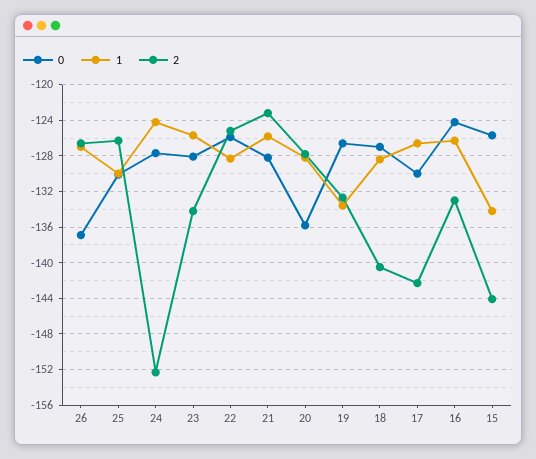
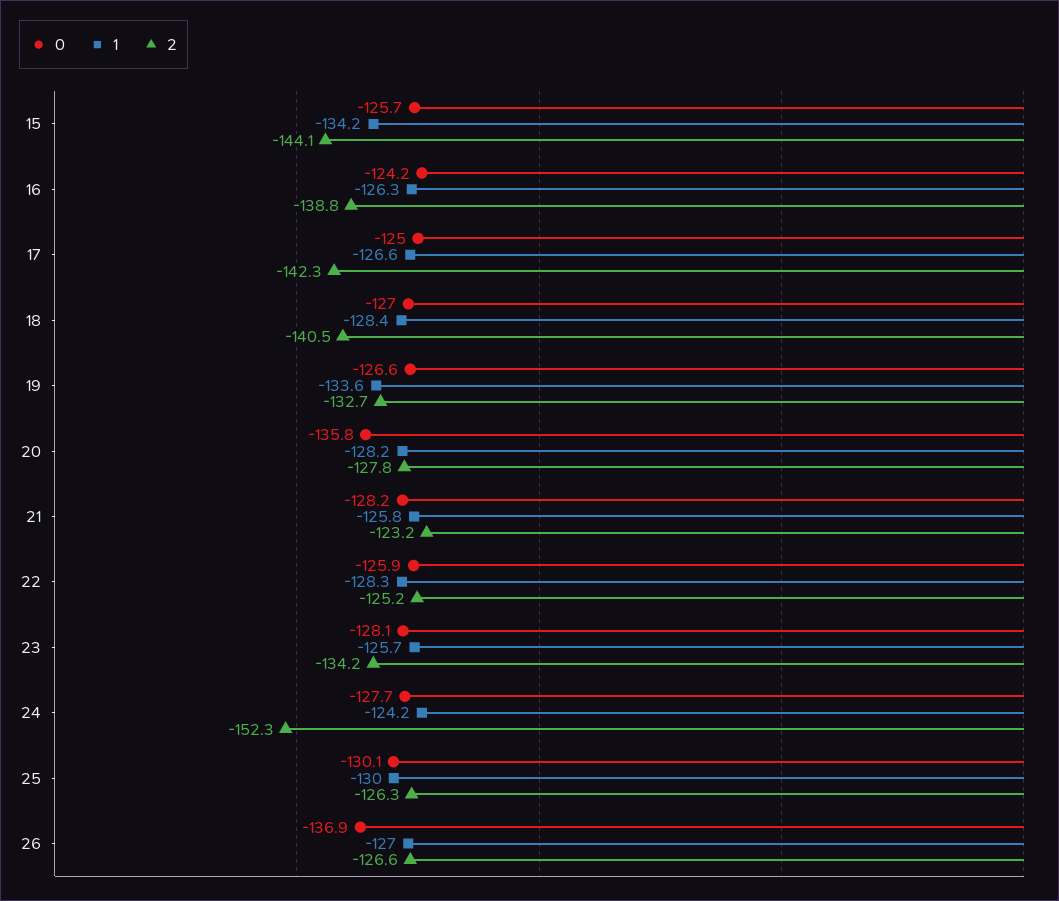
0, 17: -130 -> -125
2, 16: -133 -> -138.8

